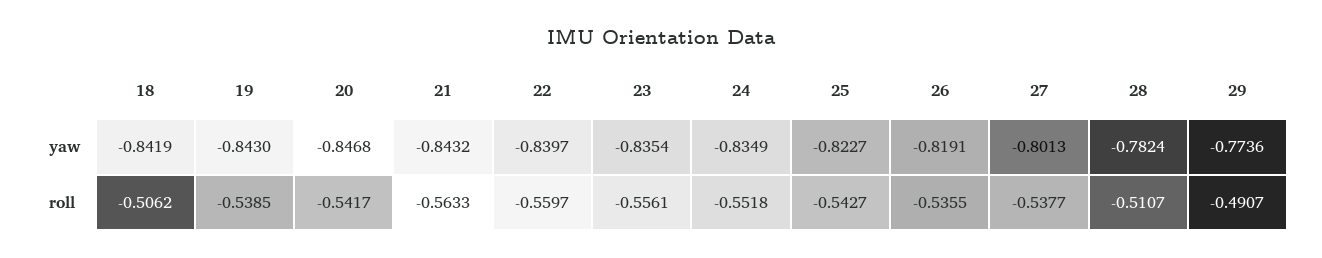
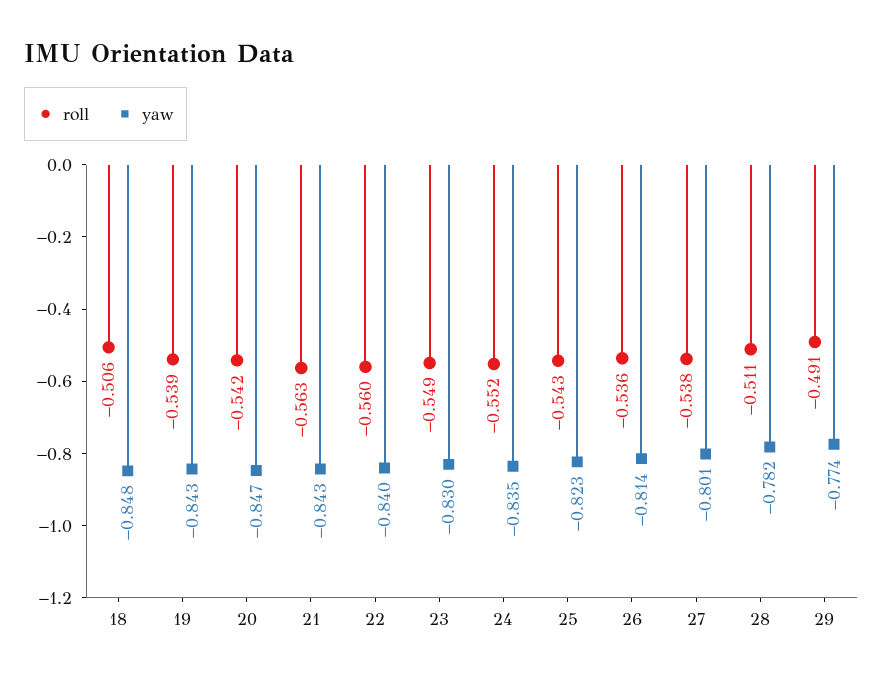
yaw, 18: -0.8419 -> -0.848
yaw, 23: -0.8354 -> -0.83
yaw, 26: -0.8191 -> -0.814
roll, 23: -0.5561 -> -0.549

